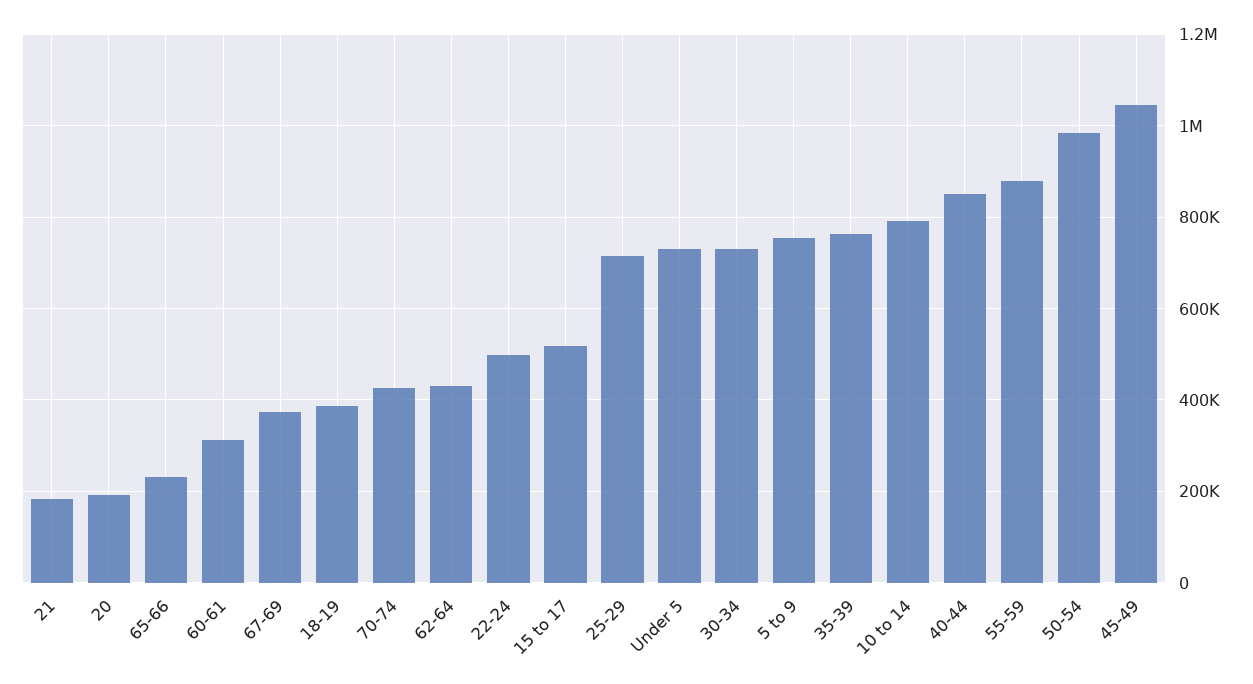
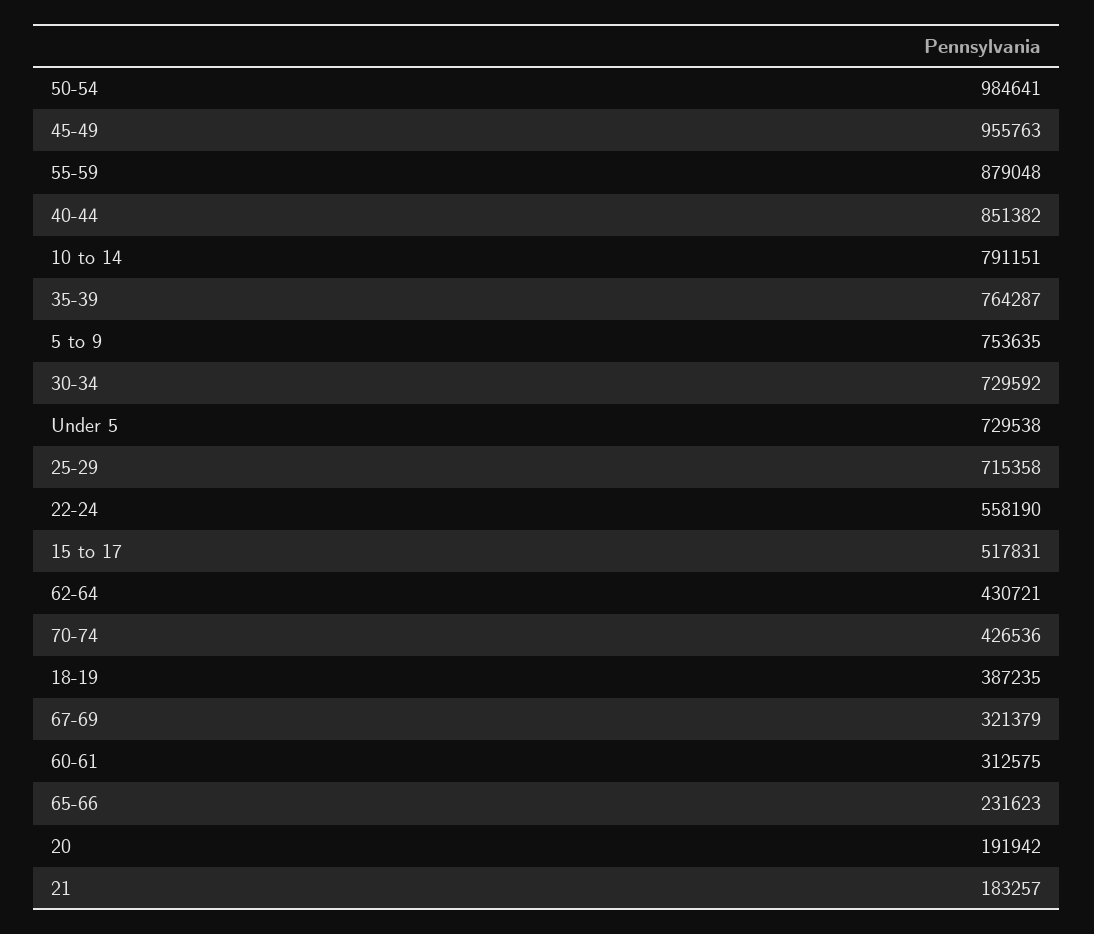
67-69: 380000 -> 321379
22-24: 500000 -> 558190
45-49: 1040000 -> 955763

